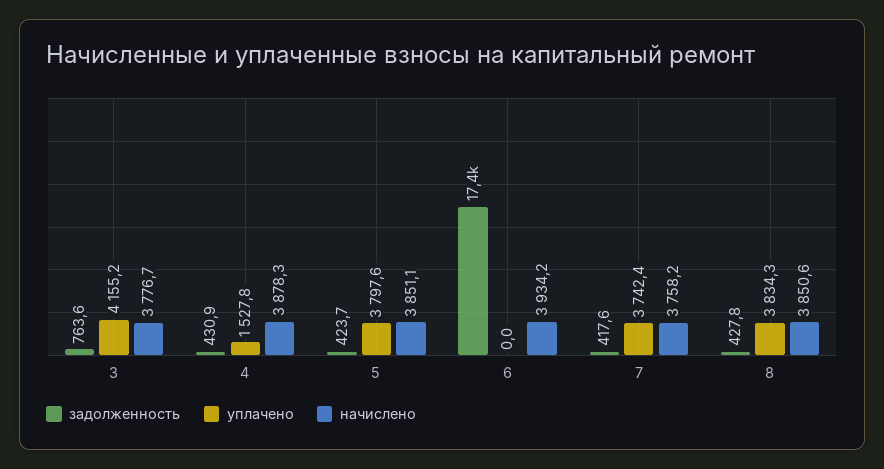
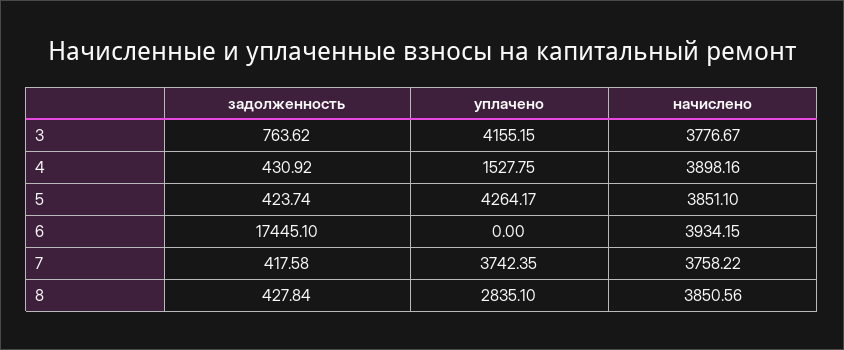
начислено, 4: 3878.3 -> 3898.16
уплачено, 5: 3797.6 -> 4264.17
уплачено, 8: 3834.3 -> 2835.1

